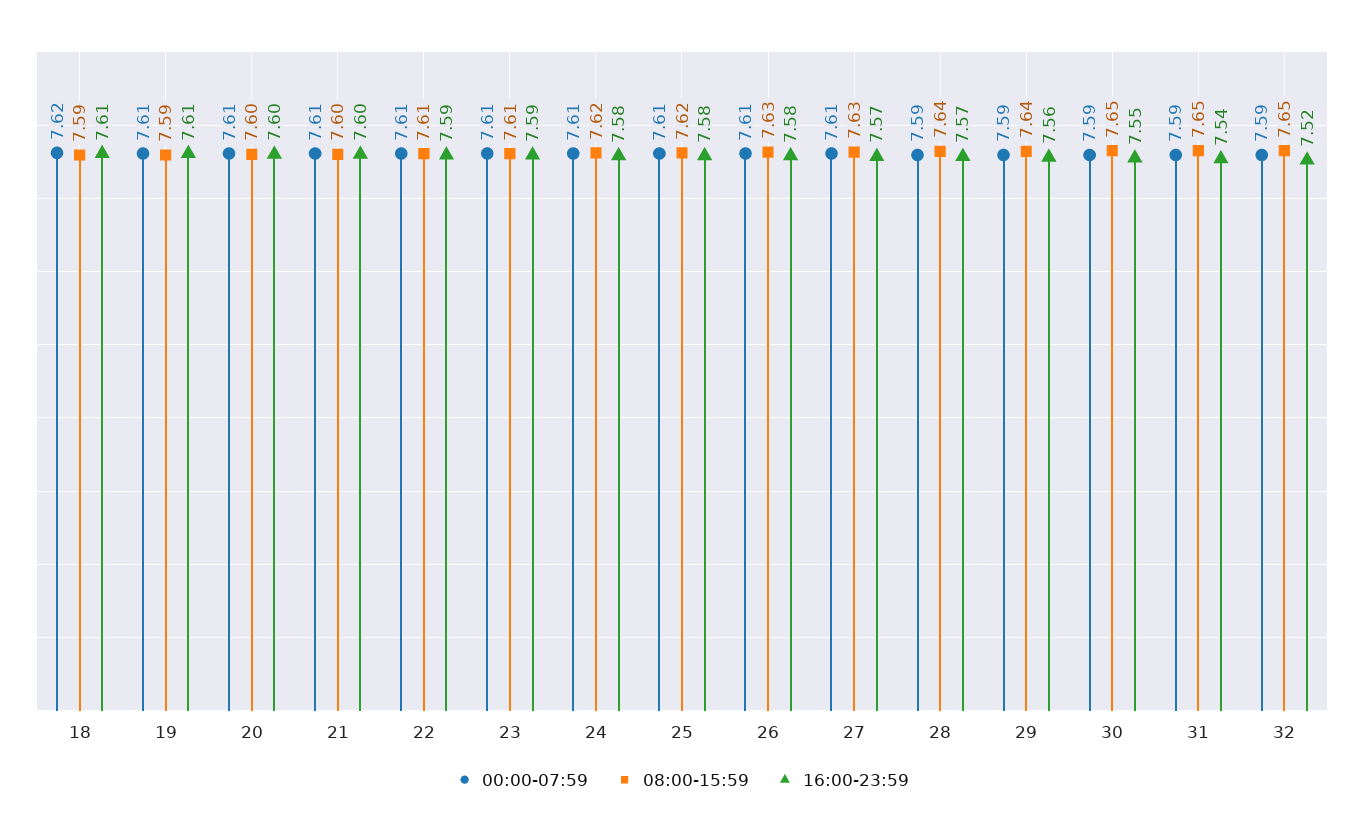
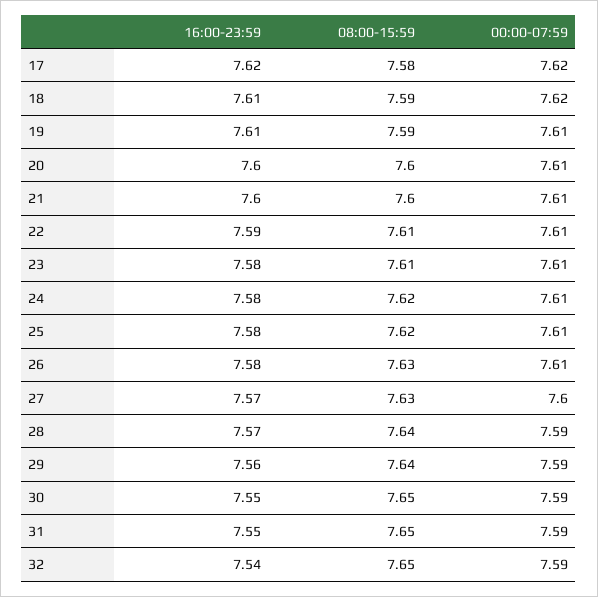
16:00-23:59, 23: 7.59 -> 7.58
00:00-07:59, 27: 7.61 -> 7.6
16:00-23:59, 31: 7.54 -> 7.55
16:00-23:59, 32: 7.52 -> 7.54
16:00-23:59, 17: none -> 7.62
08:00-15:59, 17: none -> 7.58
00:00-07:59, 17: none -> 7.62

